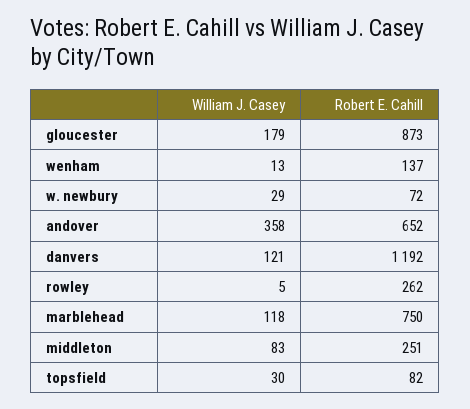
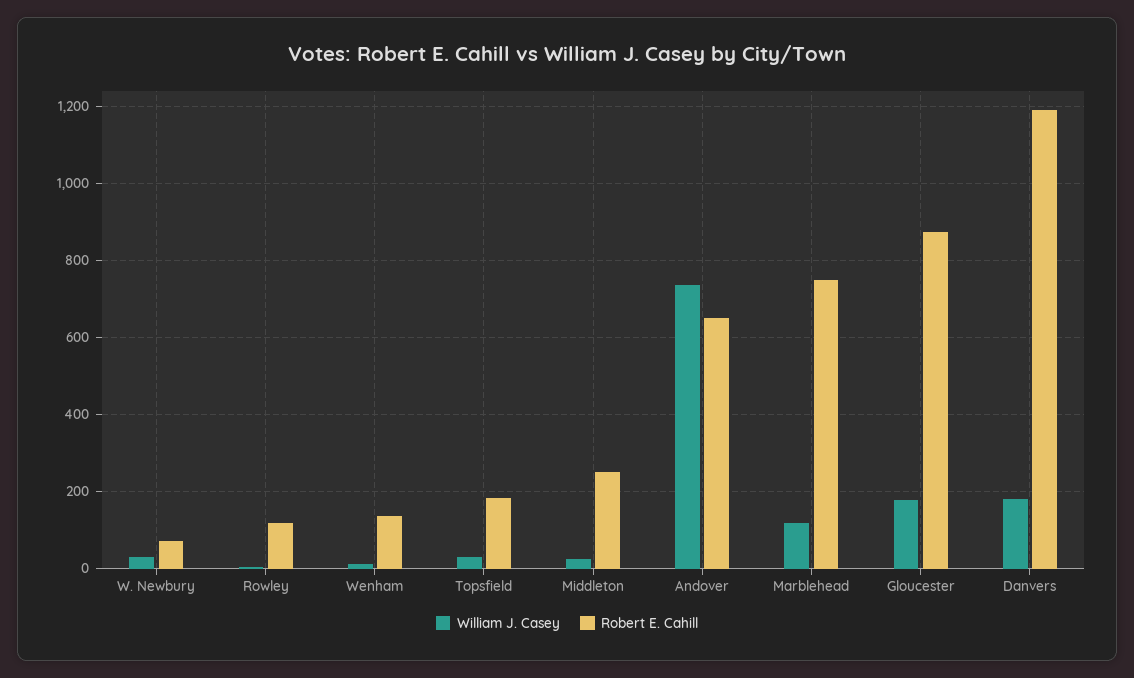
William J. Casey, andover: 358 -> 740
William J. Casey, danvers: 121 -> 180
Robert E. Cahill, rowley: 262 -> 120
William J. Casey, middleton: 83 -> 20
Robert E. Cahill, topsfield: 82 -> 180

